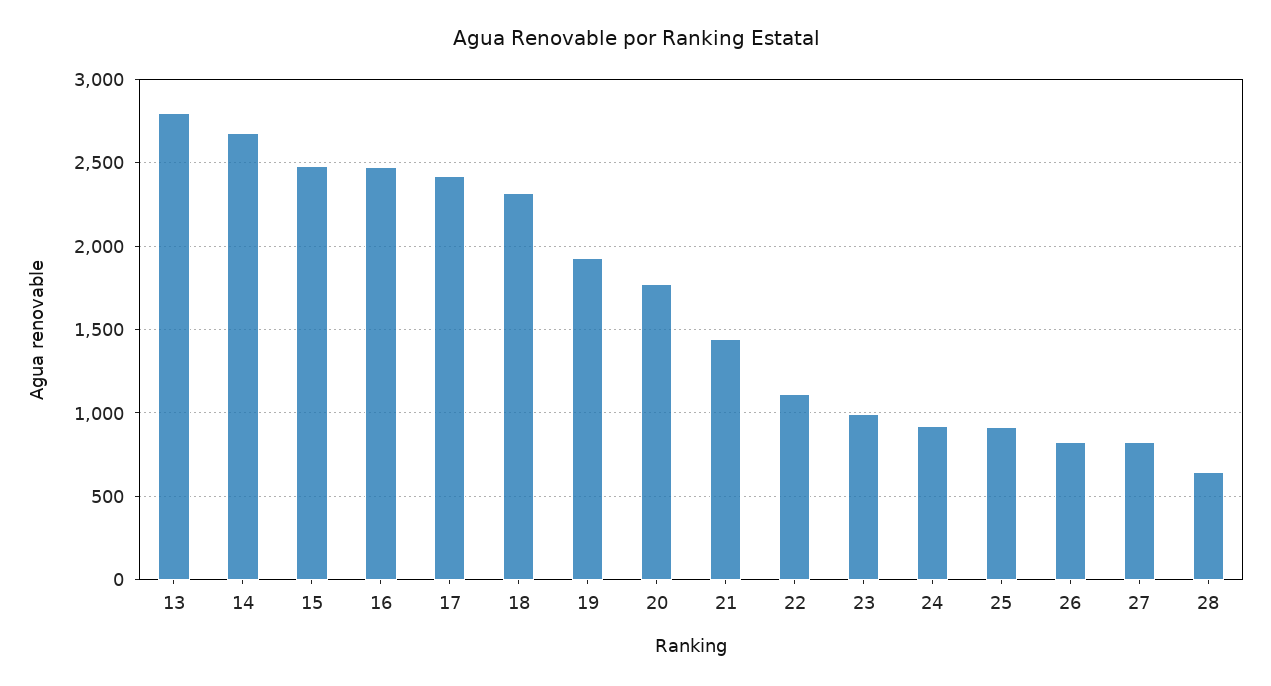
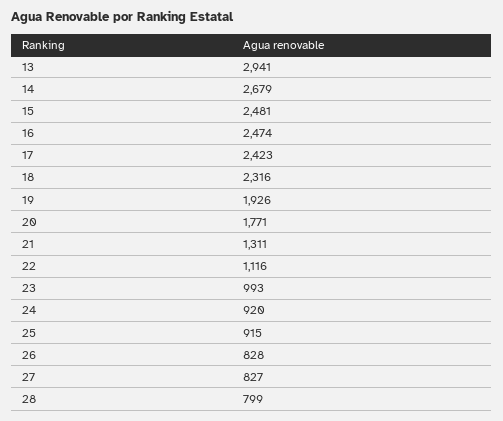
13: 2800 -> 2941
21: 1450 -> 1311
28: 650 -> 799

